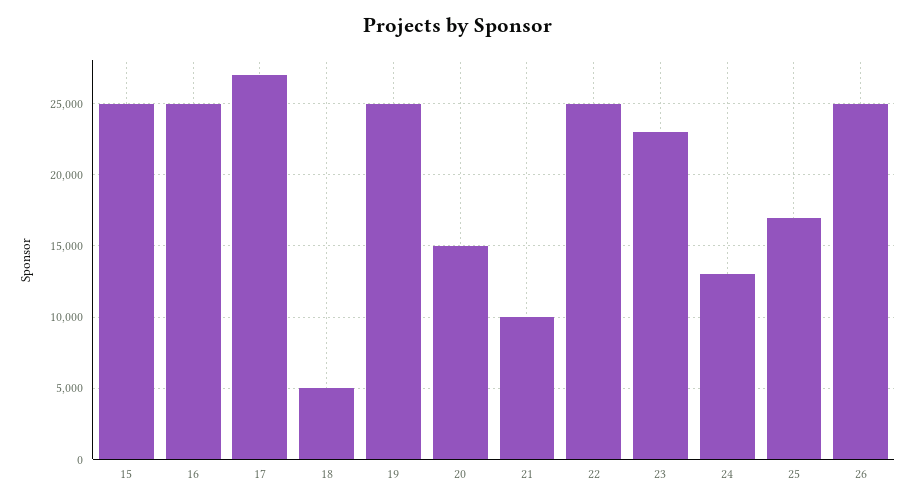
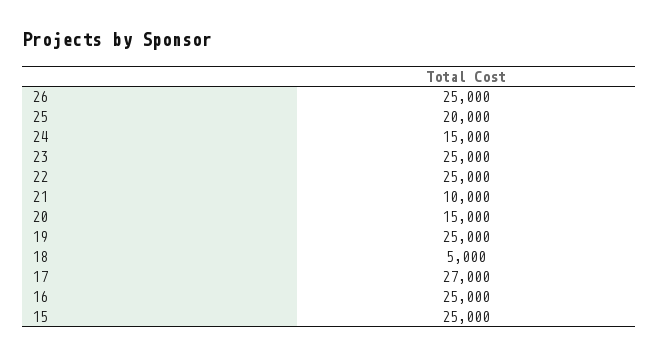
23: 23000 -> 25000
24: 13000 -> 15000
25: 17000 -> 20000

